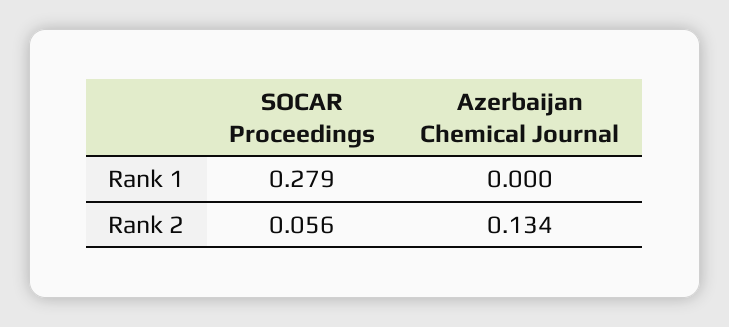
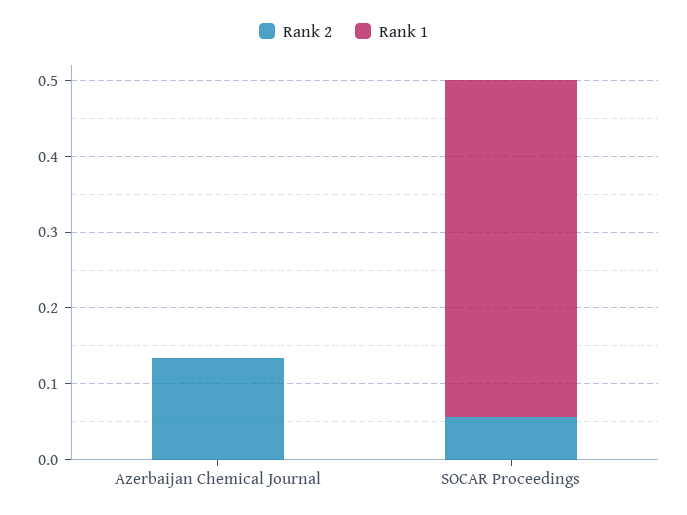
Rank 1, SOCAR Proceedings: 0.279 -> 0.44

